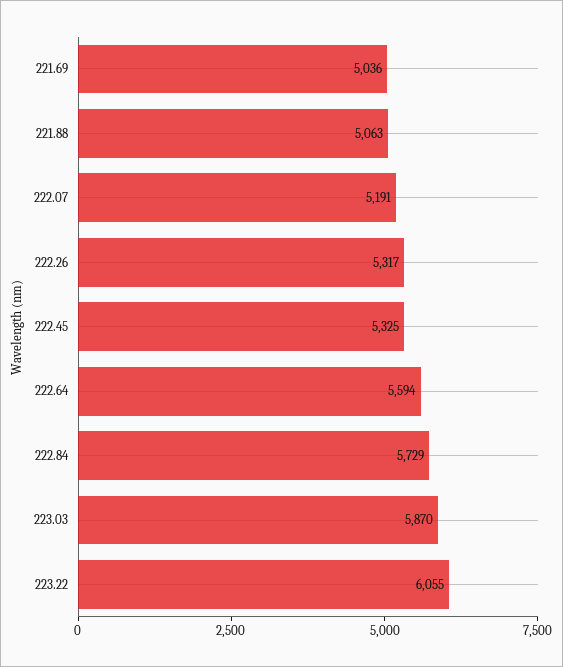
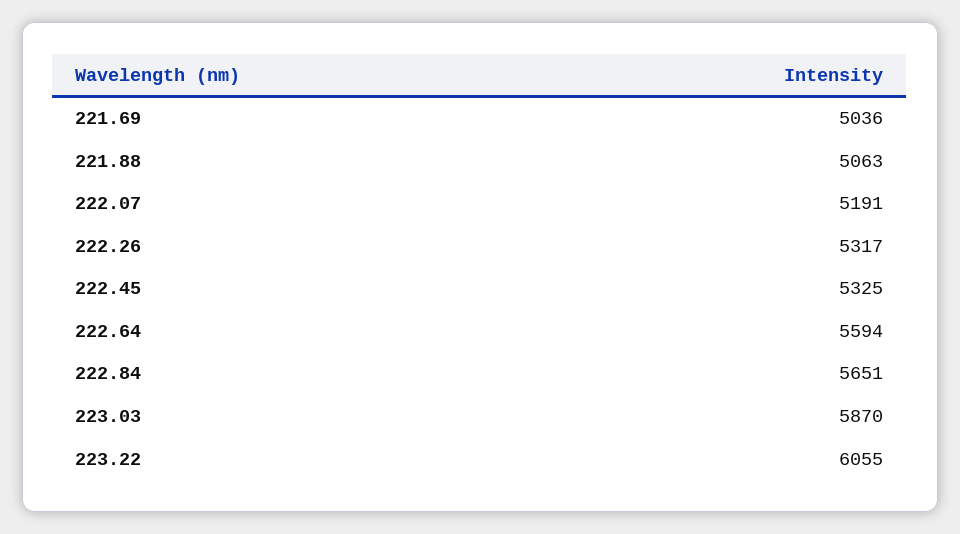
222.84: 5729 -> 5651

